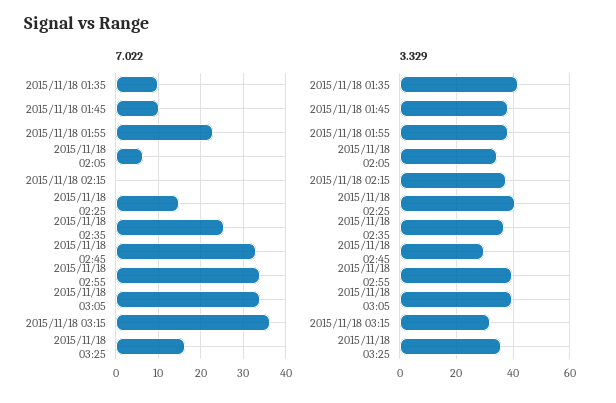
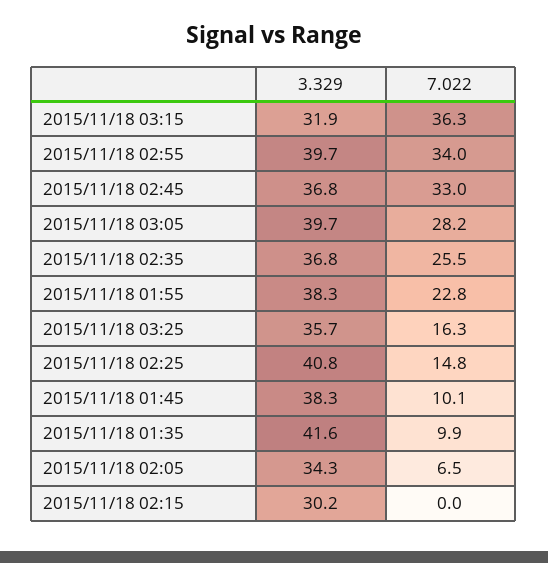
7.022, 2015/11/18 03:05: 34 -> 28.2
3.329, 2015/11/18 02:15: 37.5 -> 30.2
3.329, 2015/11/18 02:45: 30 -> 36.8

